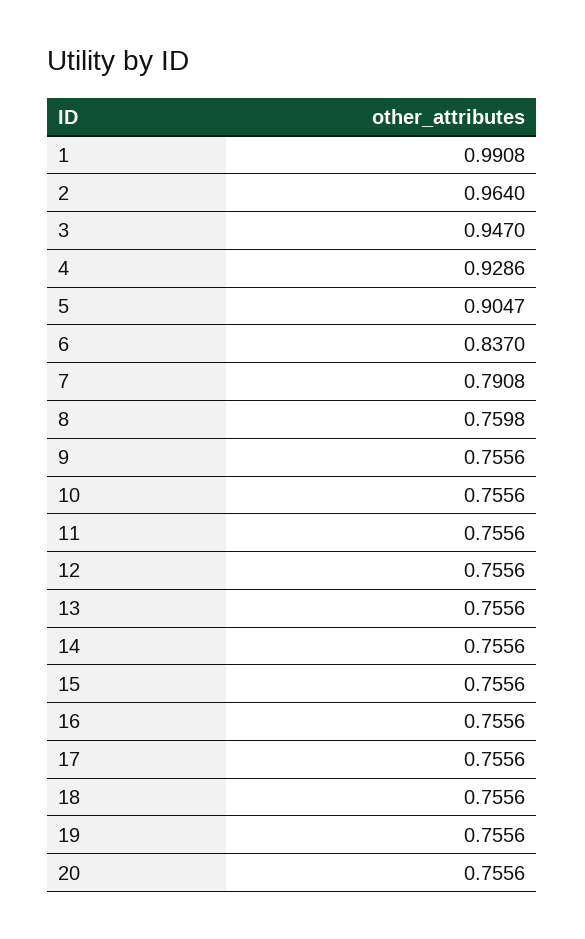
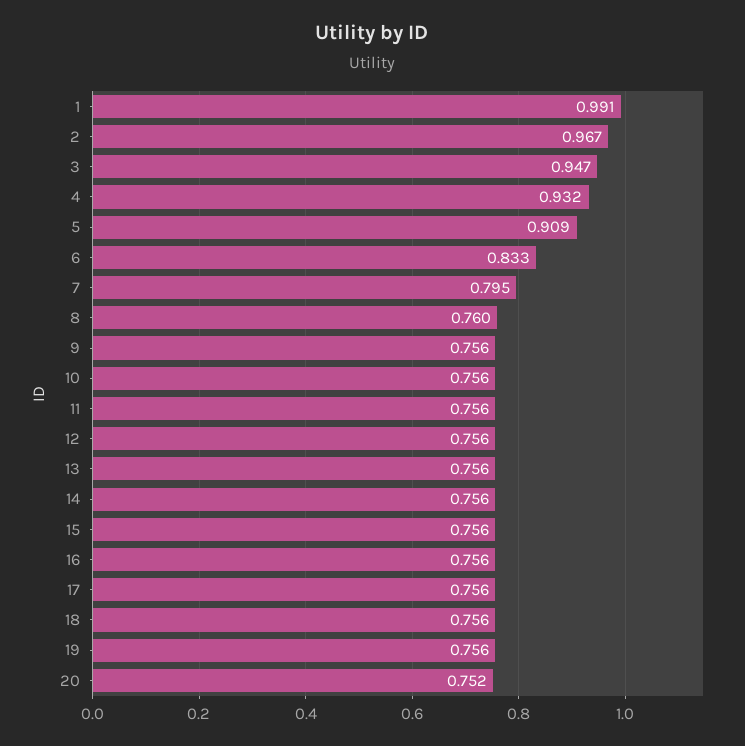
2: 0.964 -> 0.967
4: 0.9286 -> 0.932
5: 0.9047 -> 0.909
6: 0.837 -> 0.833
7: 0.7908 -> 0.795
20: 0.7556 -> 0.752

